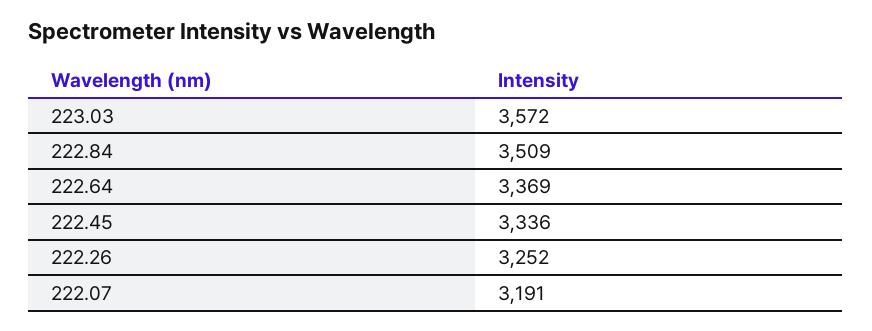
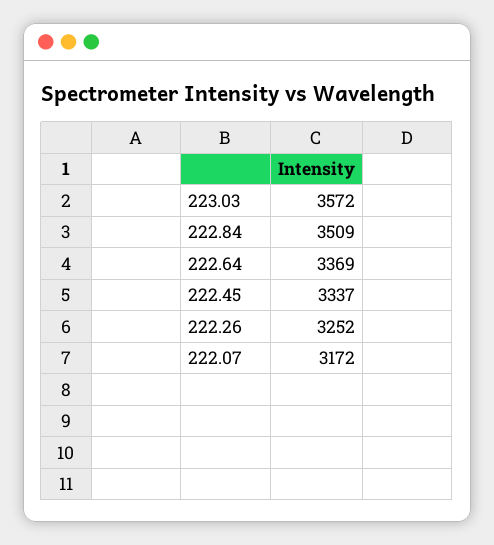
222.45: 3336 -> 3337
222.07: 3191 -> 3172

